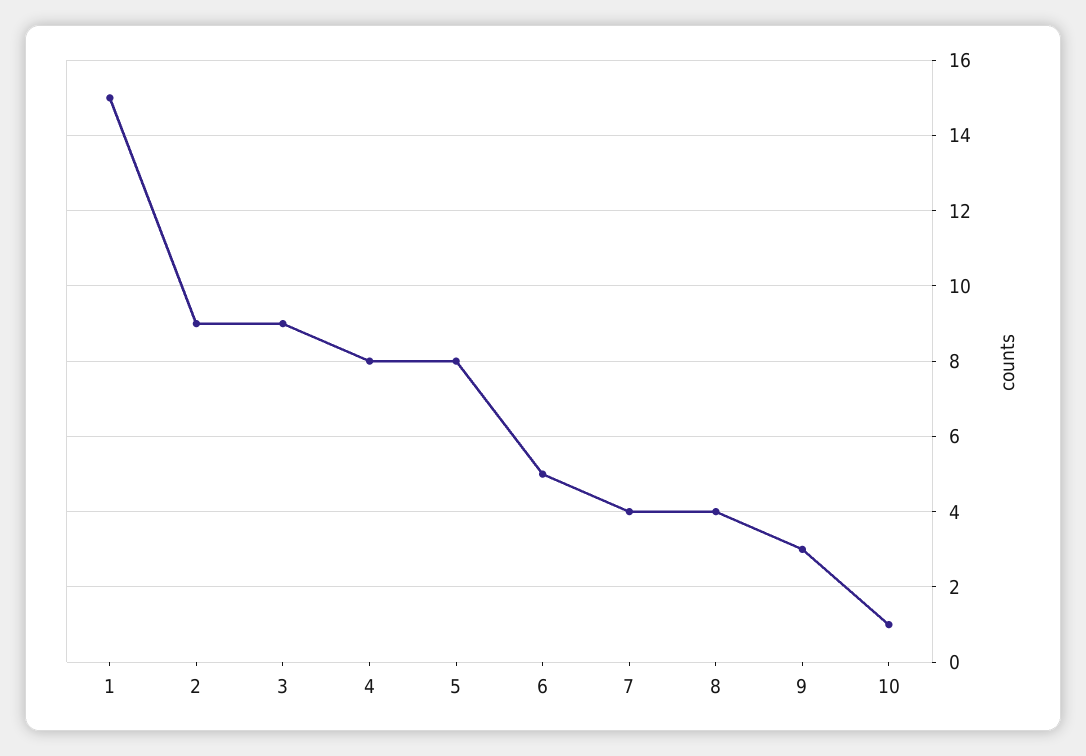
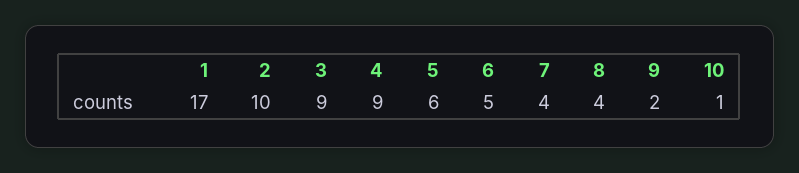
1: 15 -> 17
2: 9 -> 10
4: 8 -> 9
5: 8 -> 6
9: 3 -> 2

